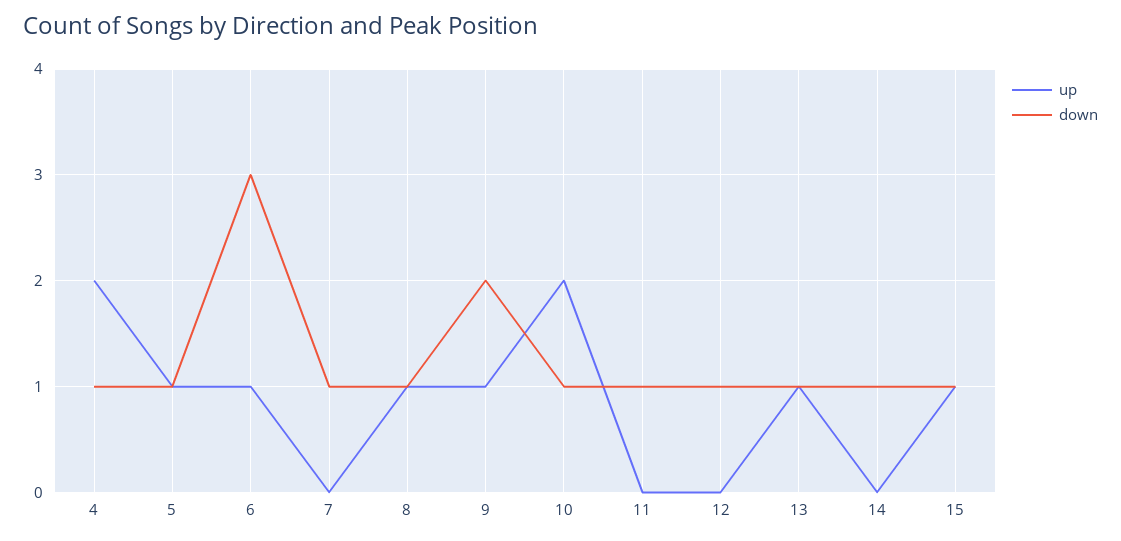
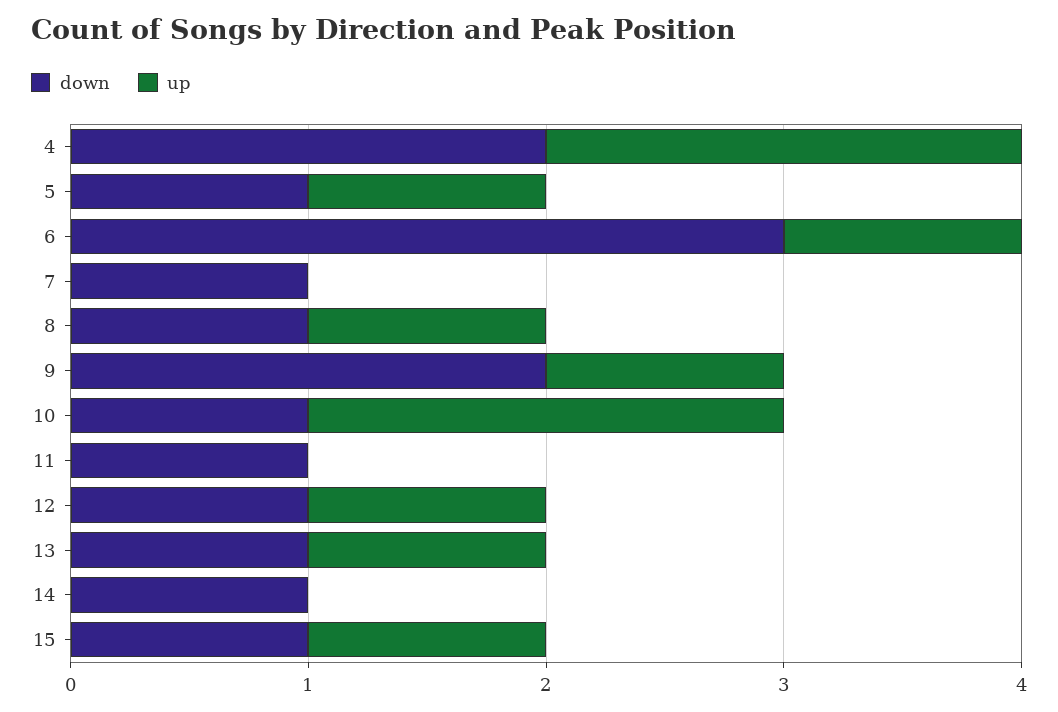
down, 4: 1 -> 2
up, 12: 0 -> 1

